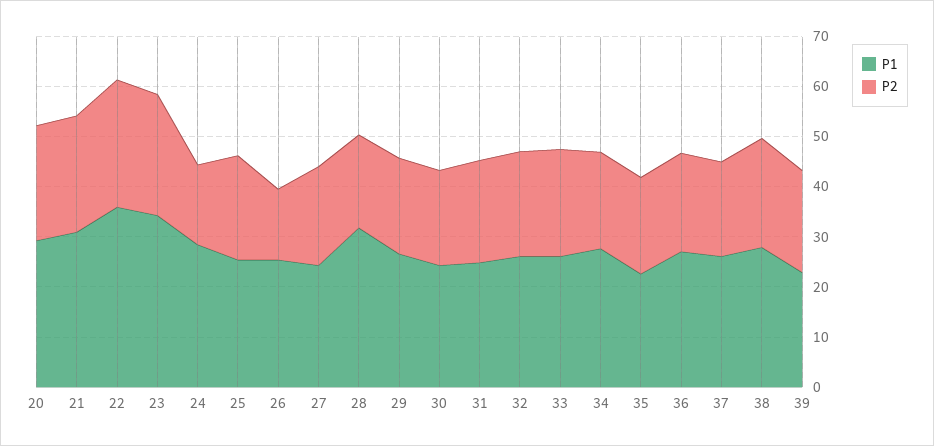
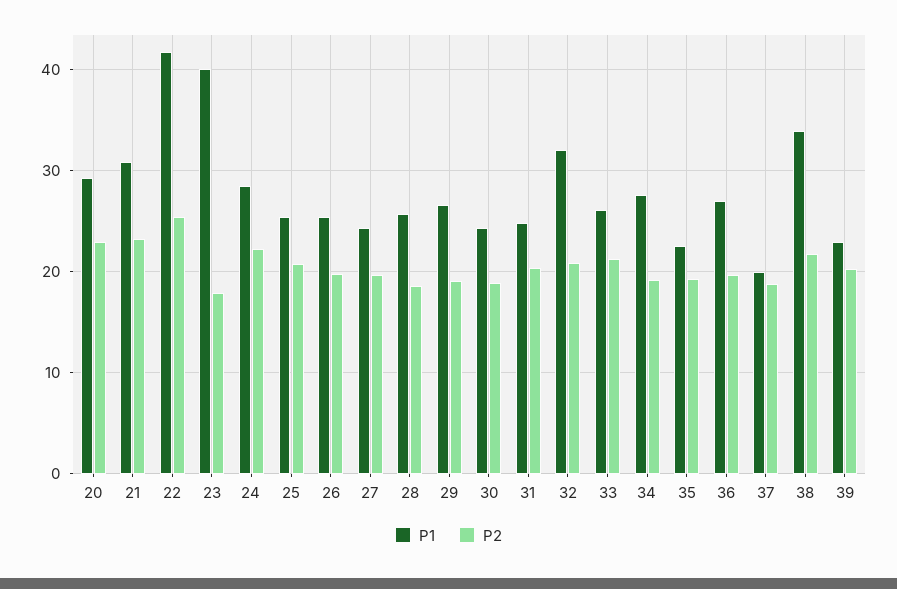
P1, 22: 36 -> 42
P1, 23: 34 -> 40
P2, 23: 24 -> 18
P2, 24: 16 -> 22
P2, 26: 14 -> 20
P1, 28: 32 -> 26
P1, 32: 26 -> 32
P1, 37: 26 -> 20
P1, 38: 28 -> 34

